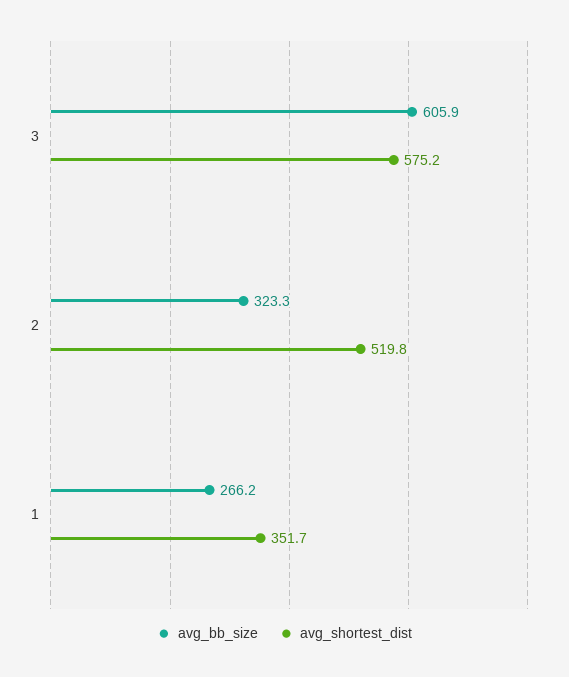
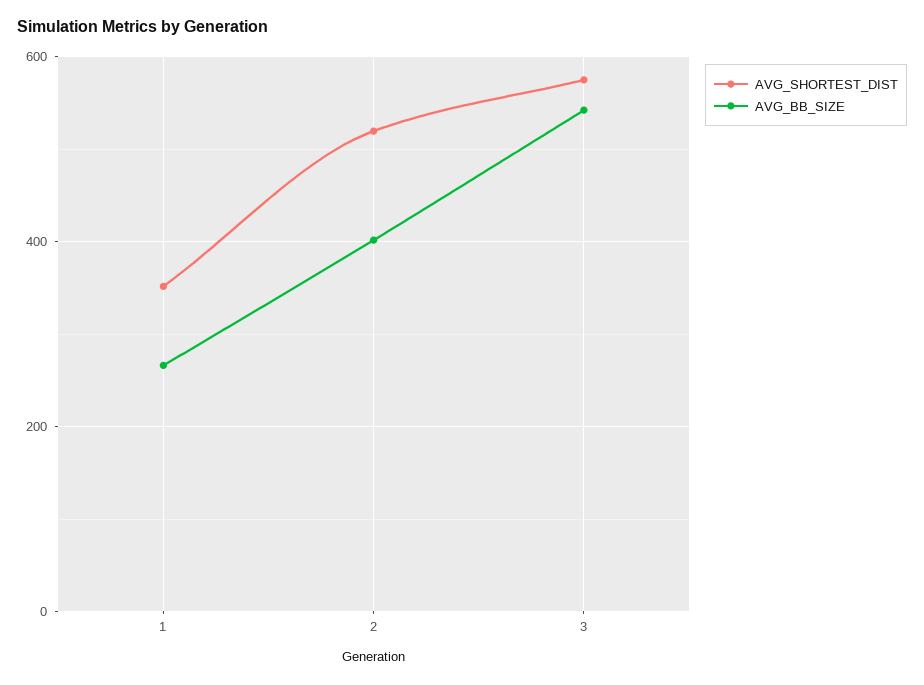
avg_bb_size, 3: 605.9 -> 540
avg_bb_size, 2: 323.3 -> 400

